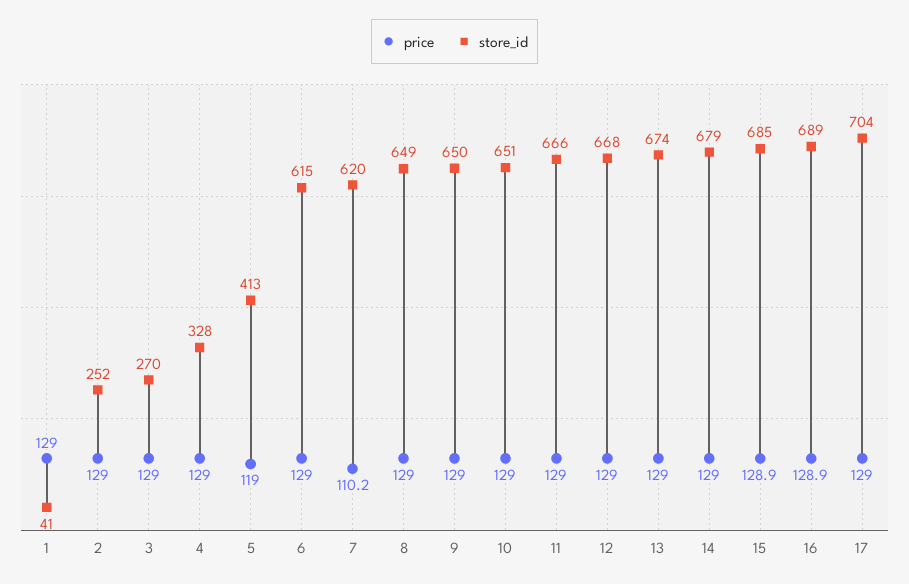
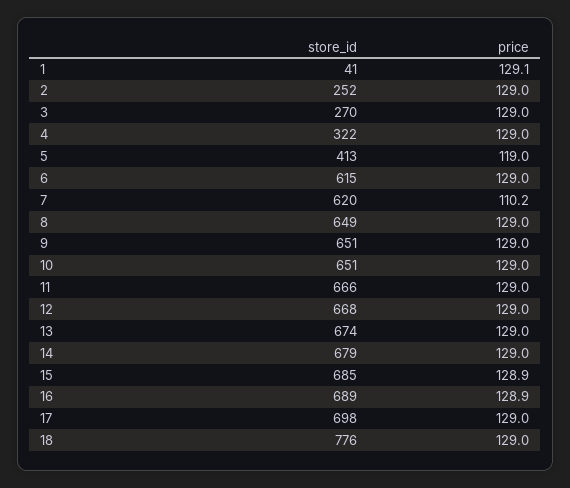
price, 1: 129 -> 129.1
store_id, 4: 328 -> 322
store_id, 9: 650 -> 651
store_id, 17: 704 -> 698
store_id, 18: none -> 776
price, 18: none -> 129

